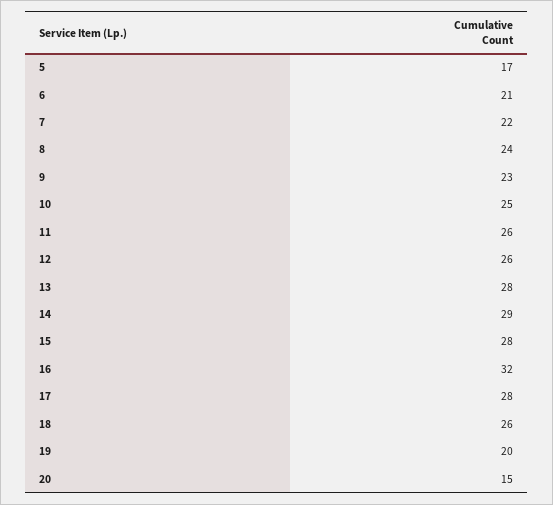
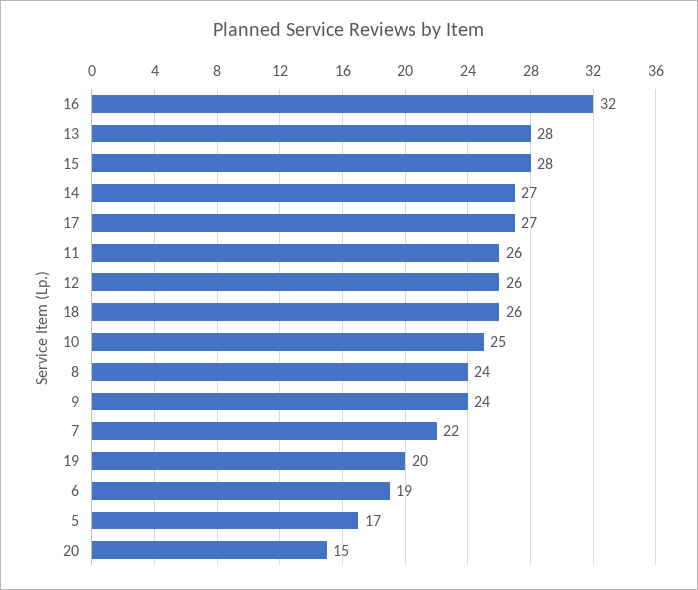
6: 21 -> 19
9: 23 -> 24
14: 29 -> 27
17: 28 -> 27

